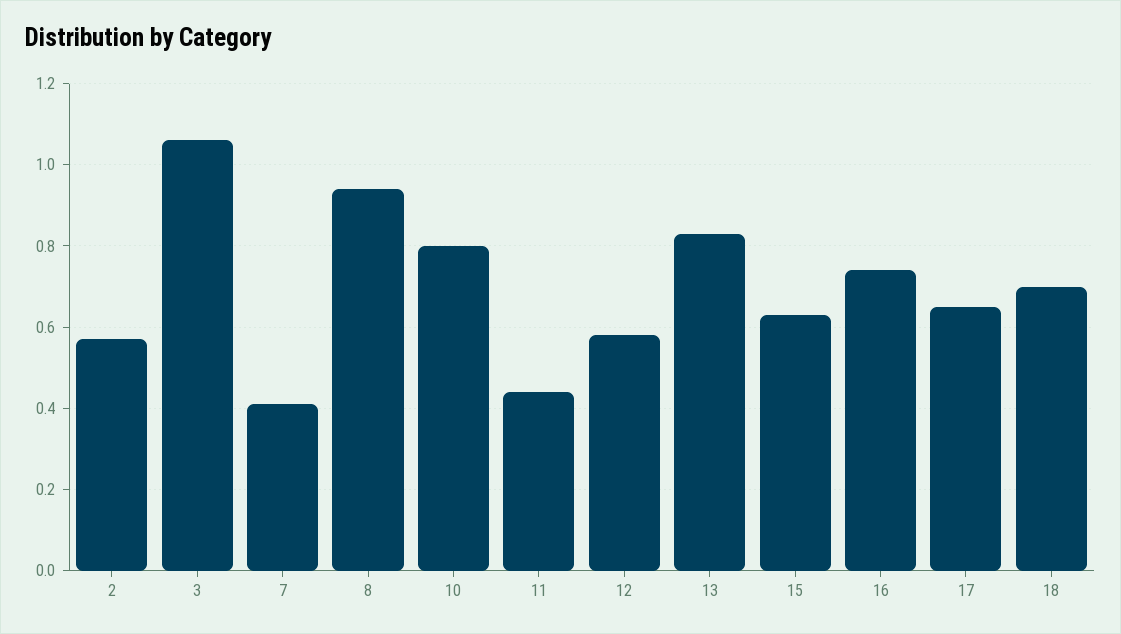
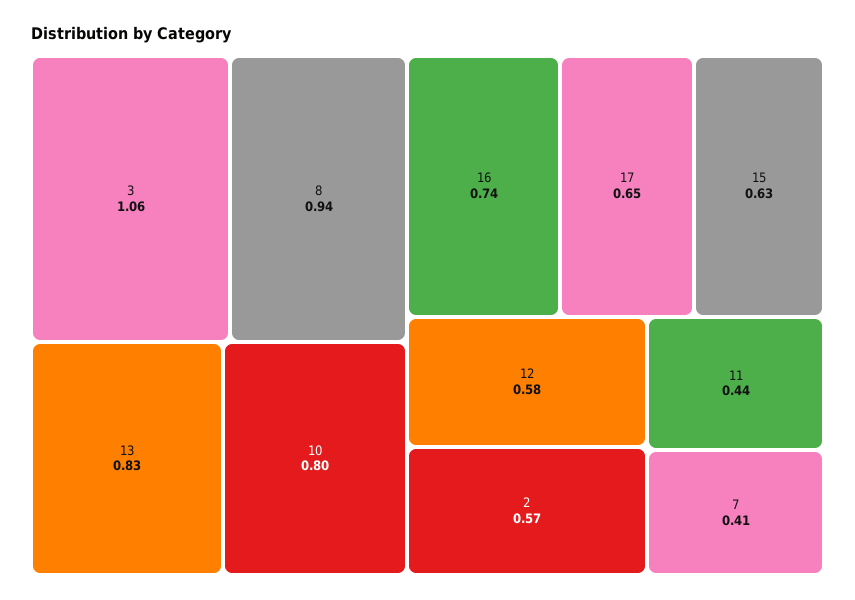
18: 0.7 -> none

